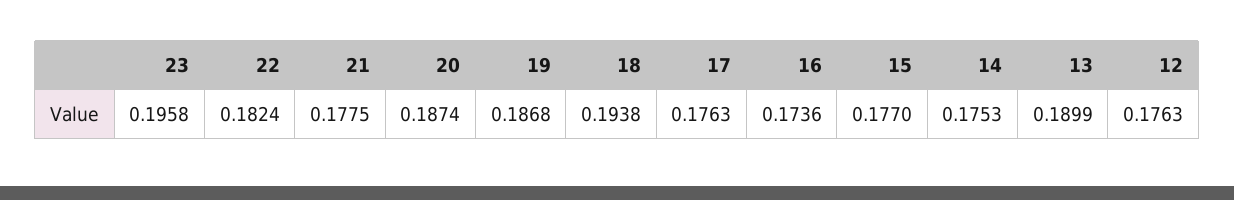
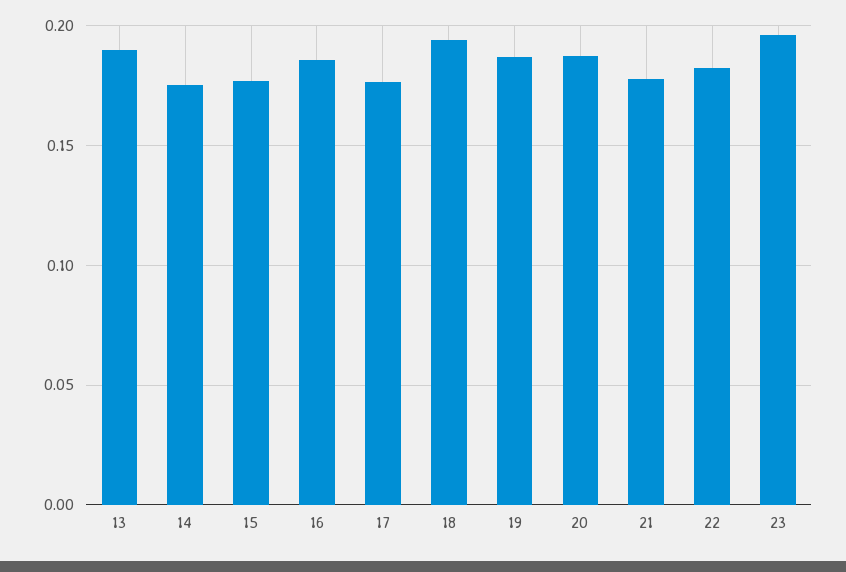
16: 0.1736 -> 0.185
12: 0.1763 -> none

